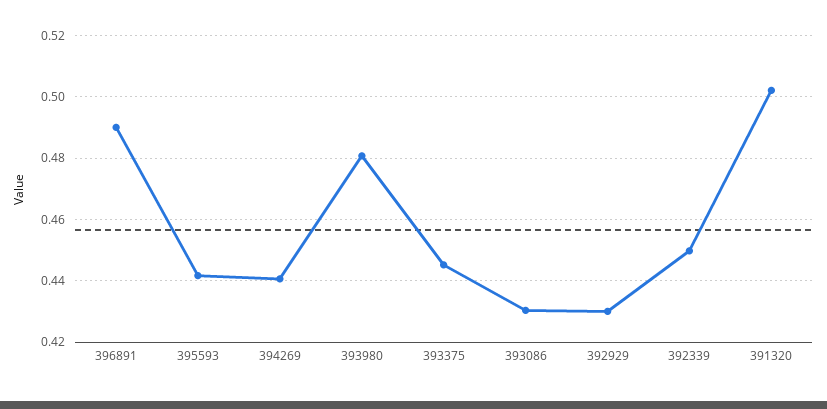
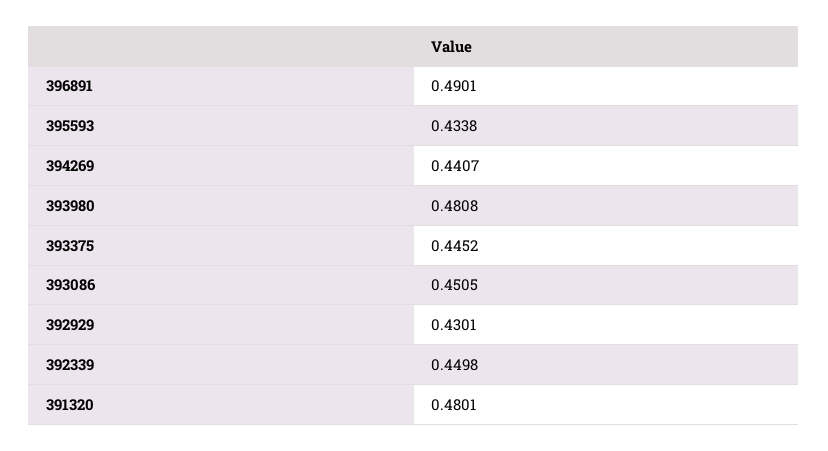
395593: 0.442 -> 0.4338
393086: 0.43 -> 0.4505
391320: 0.502 -> 0.4801

